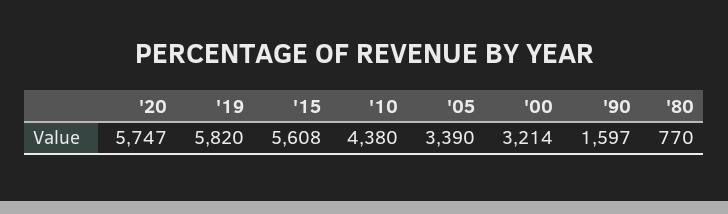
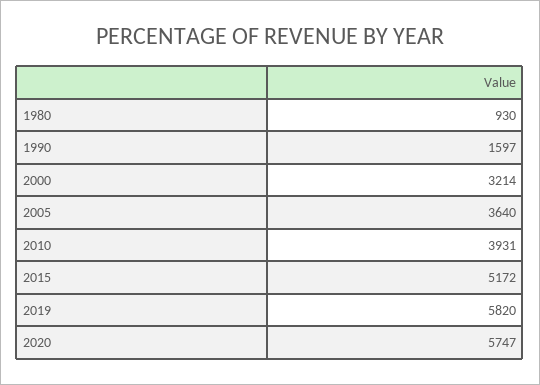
'15: 5608 -> 5172
'10: 4380 -> 3931
'05: 3390 -> 3640
'80: 770 -> 930

